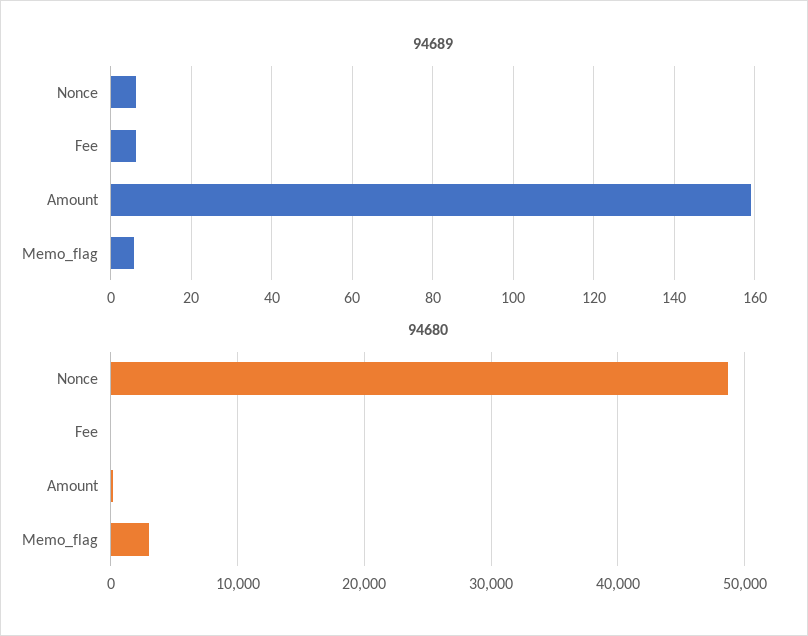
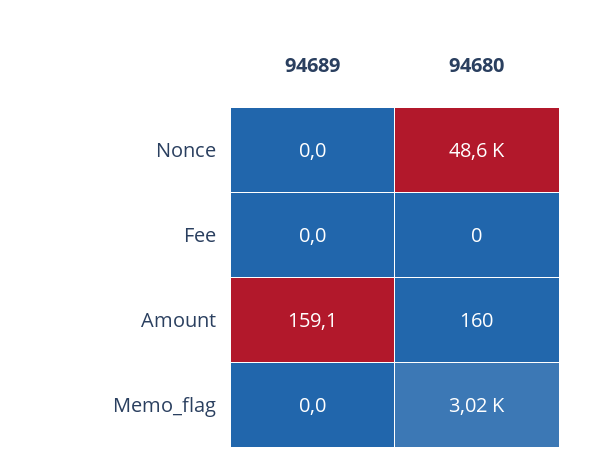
94689, Nonce: 6 -> 0
94689, Fee: 6 -> 0
94689, Memo_flag: 6 -> 0

